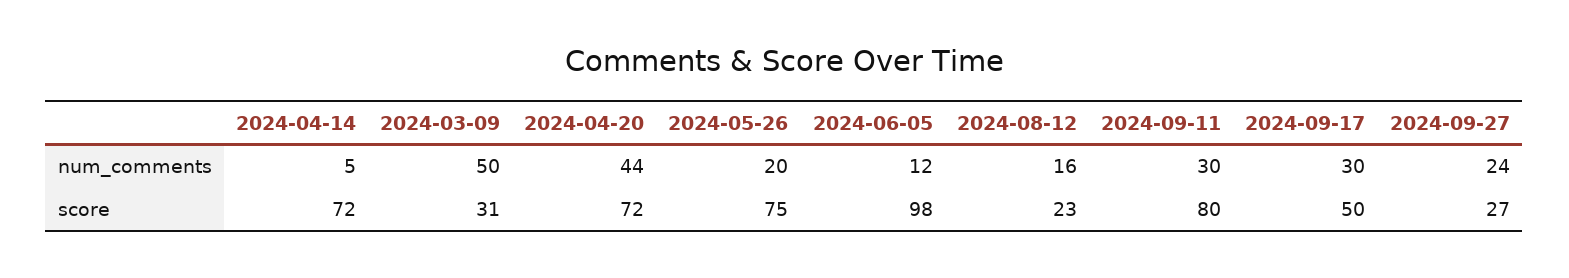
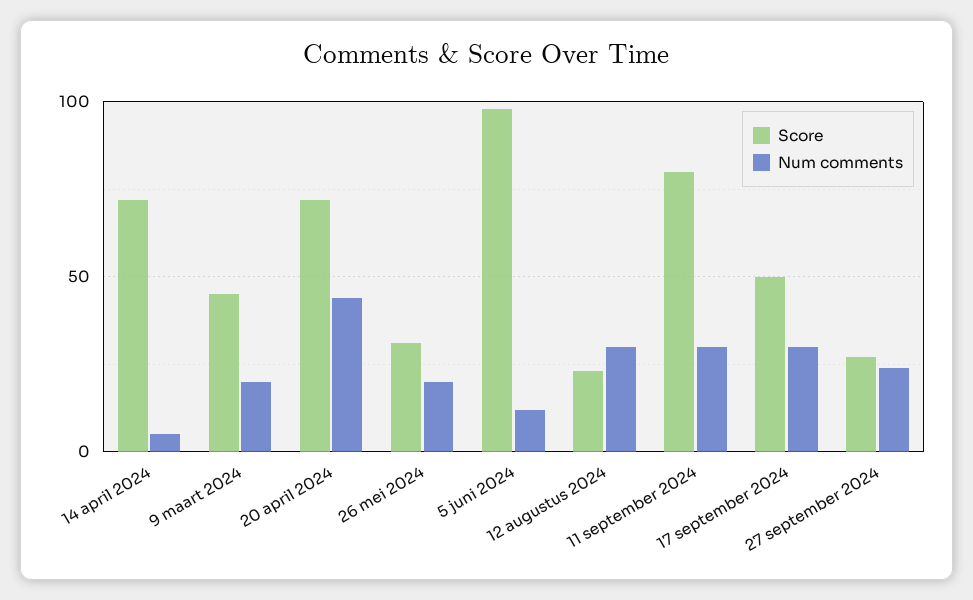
num_comments, 2024-03-09: 50 -> 20
num_comments, 2024-08-12: 16 -> 30
score, 2024-03-09: 31 -> 45
score, 2024-05-26: 75 -> 30

